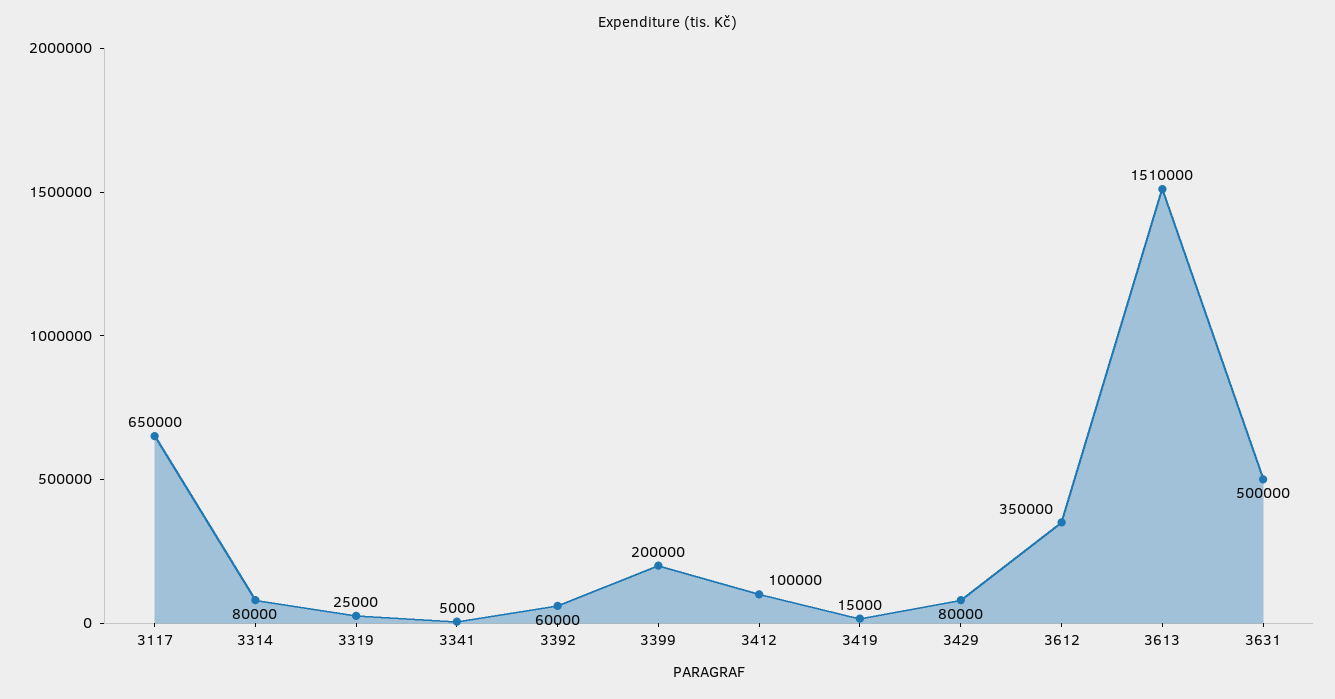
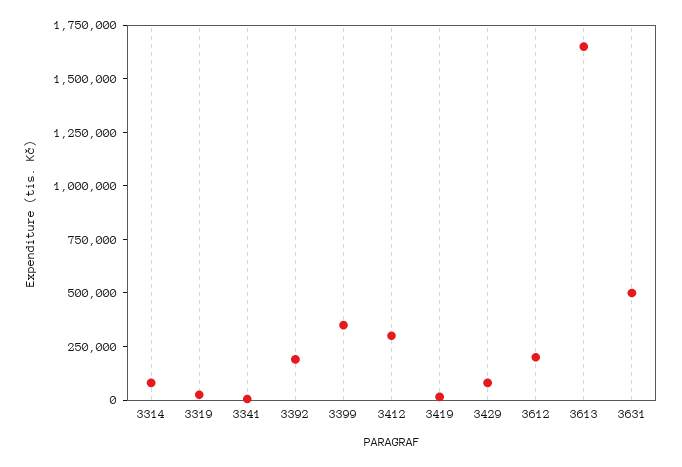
3117: 650000 -> none
3392: 60000 -> 200000
3399: 200000 -> 350000
3412: 100000 -> 300000
3612: 350000 -> 200000
3613: 1510000 -> 1650000

